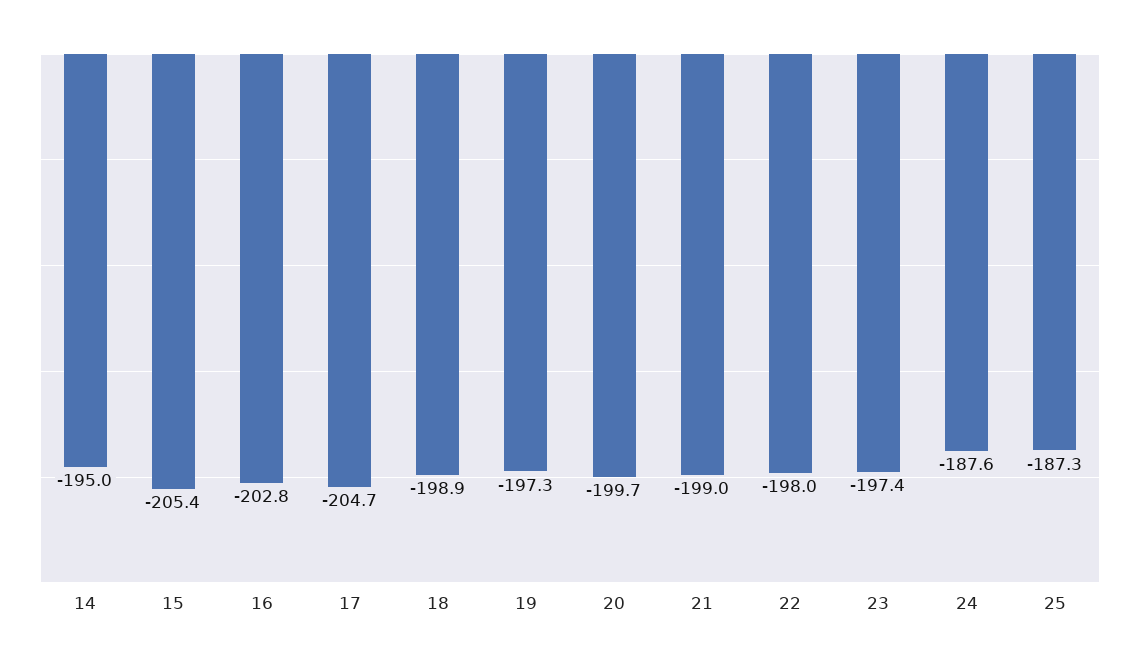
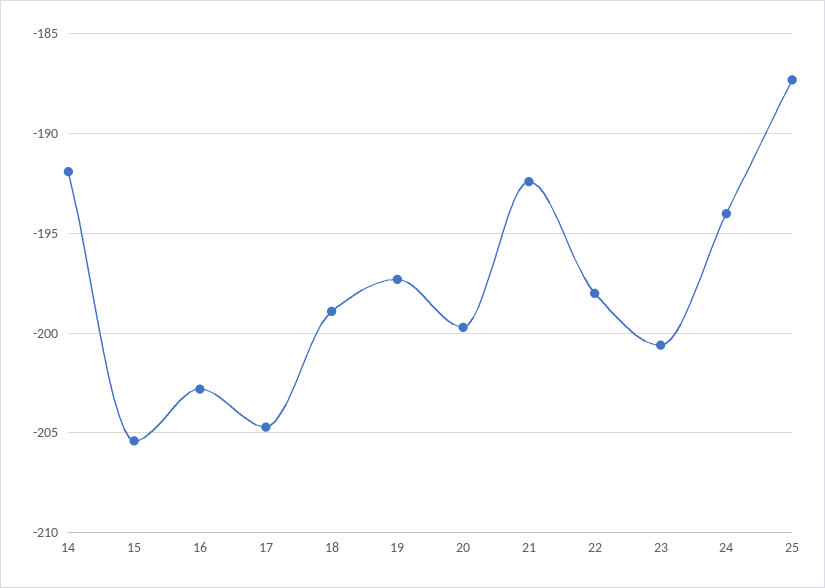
14: -195 -> -192
21: -199 -> -192.5
23: -197.4 -> -200.5
24: -187.6 -> -194

